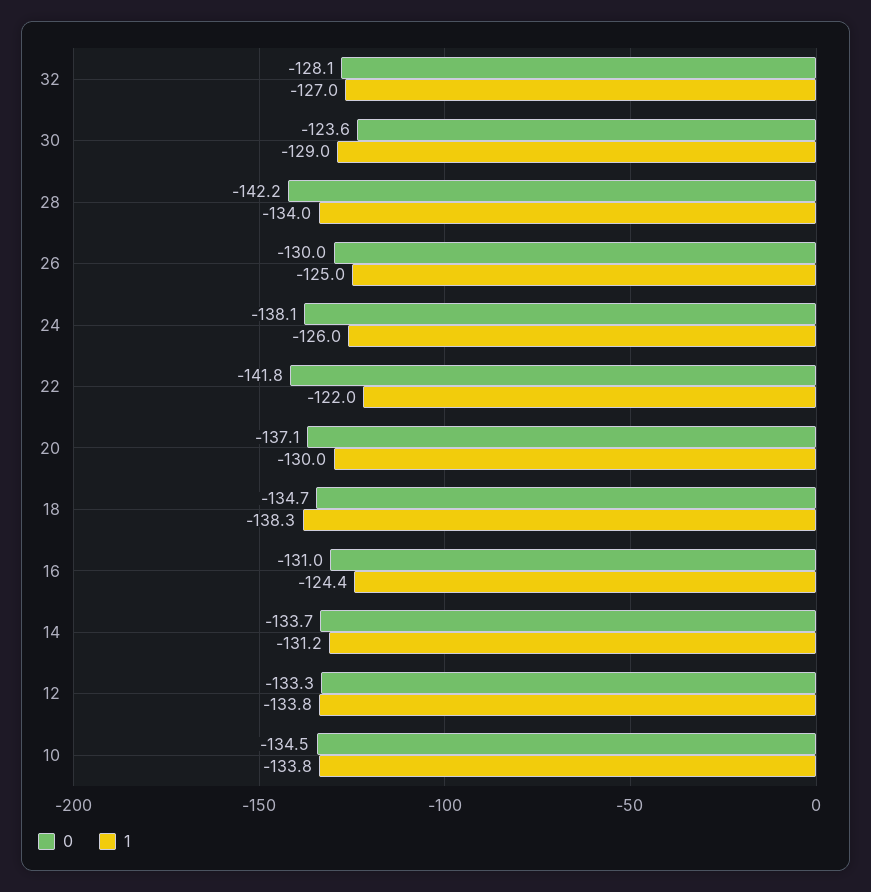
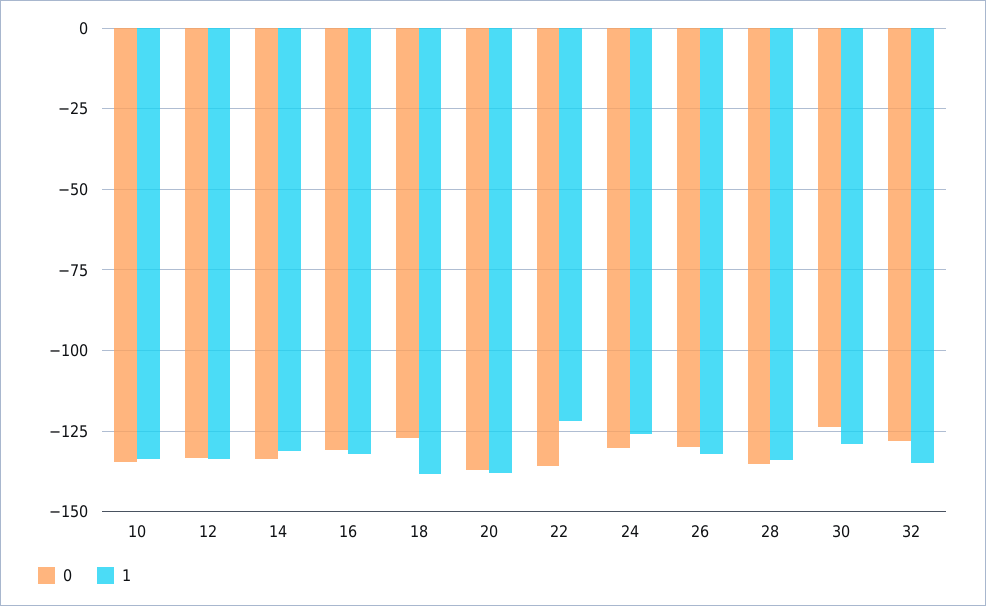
1, 32: -127 -> -135
0, 28: -142.2 -> -135
1, 26: -125 -> -132.5
0, 24: -138.1 -> -130
0, 22: -141.8 -> -135
1, 20: -130 -> -137.5
0, 18: -134.7 -> -127.5
1, 16: -124.4 -> -132.5

